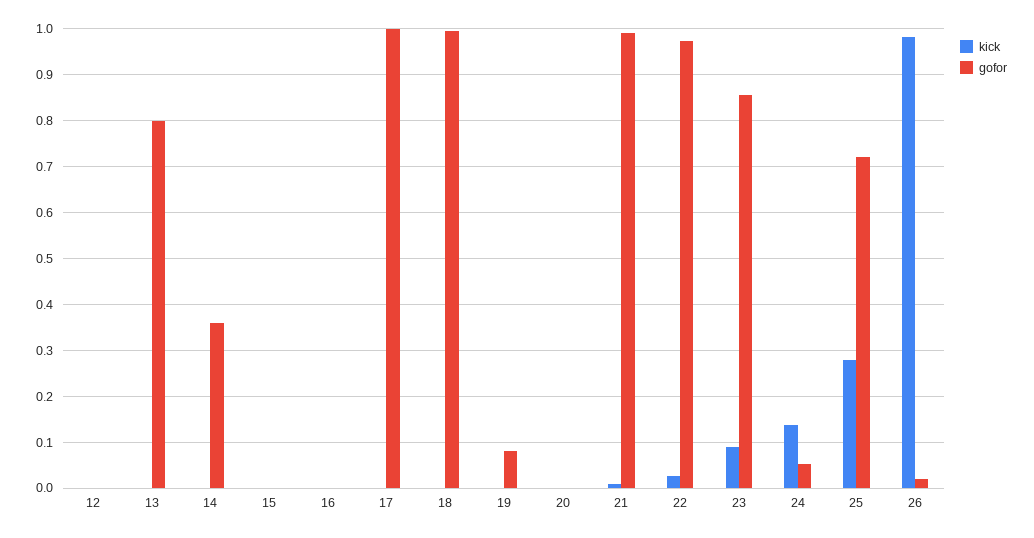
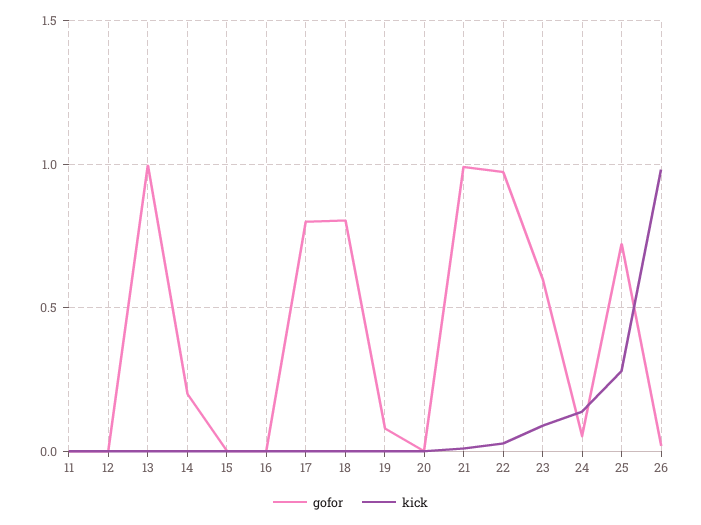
gofor, 13: 0.8 -> 1
gofor, 14: 0.36 -> 0.2
gofor, 17: 1 -> 0.8
gofor, 18: 1 -> 0.8
gofor, 23: 0.86 -> 0.6
gofor, 11: none -> 0
kick, 11: none -> 0

